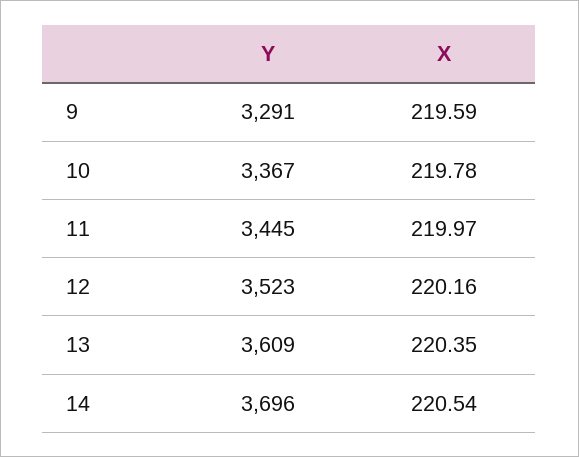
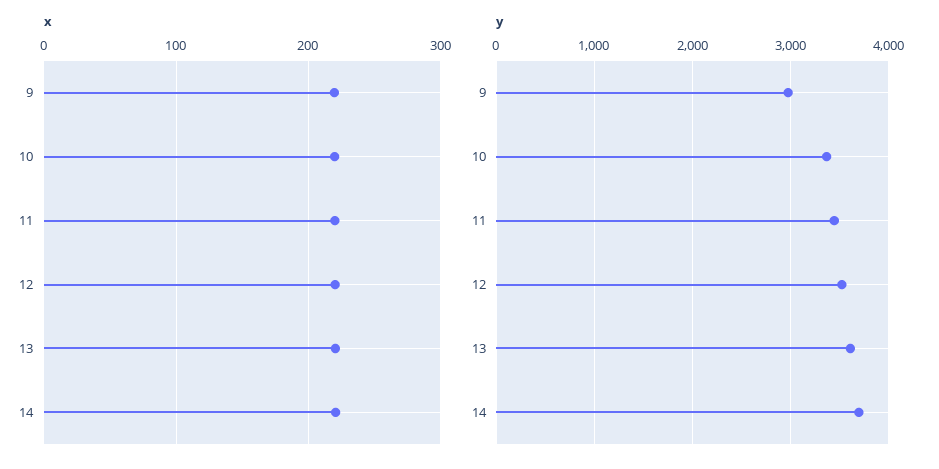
Y, 9: 3291 -> 3000

